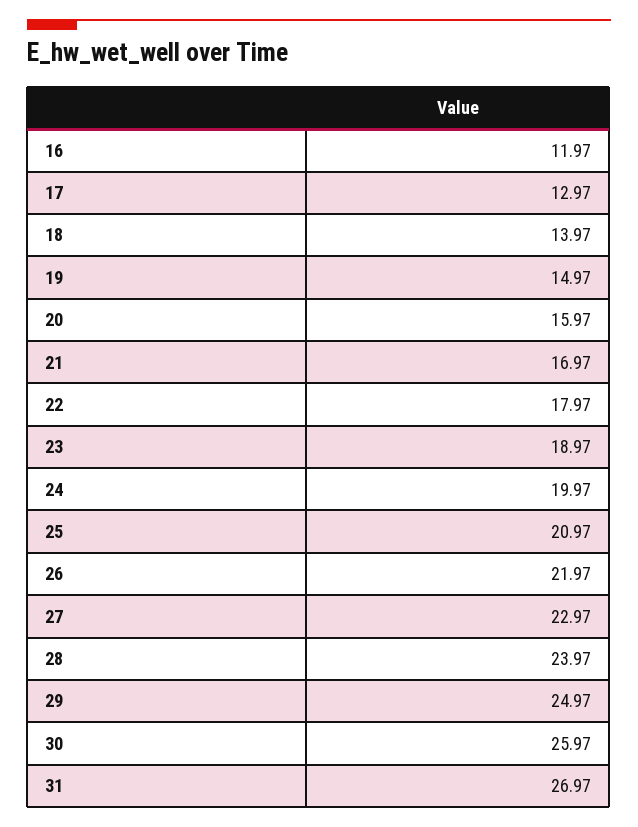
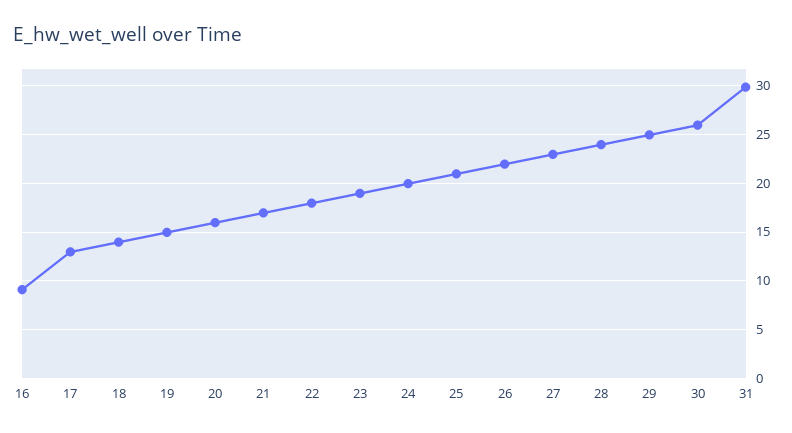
16: 11.97 -> 9
31: 26.97 -> 30

